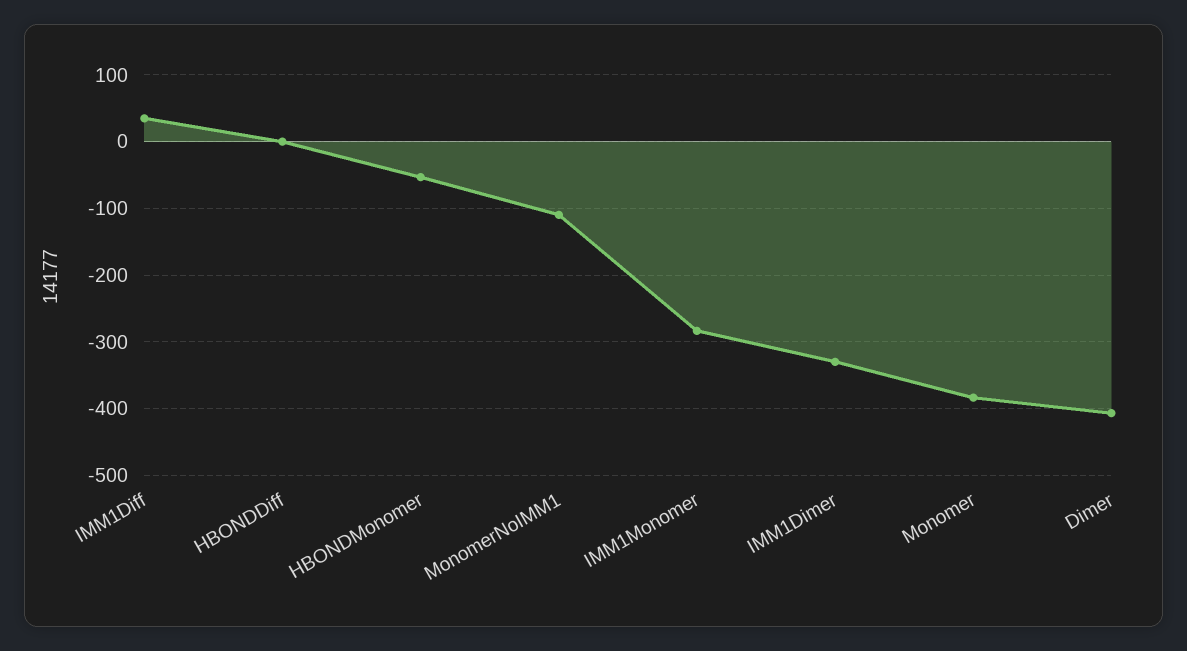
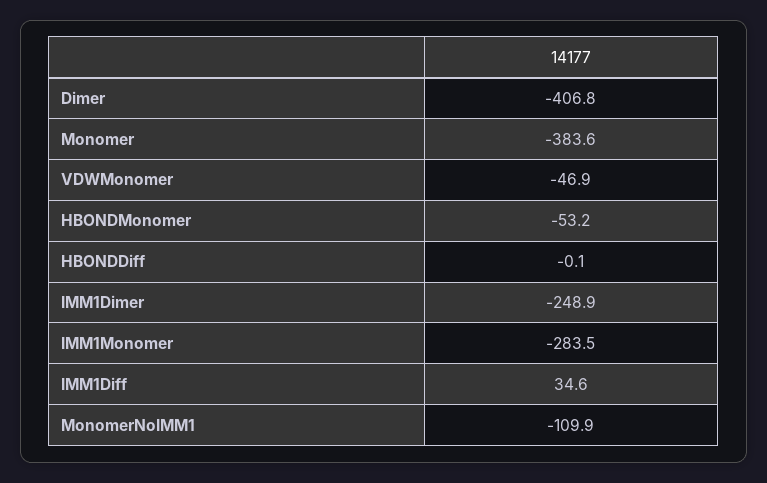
IMM1Dimer: -330 -> -248.9
VDWMonomer: none -> -46.9

